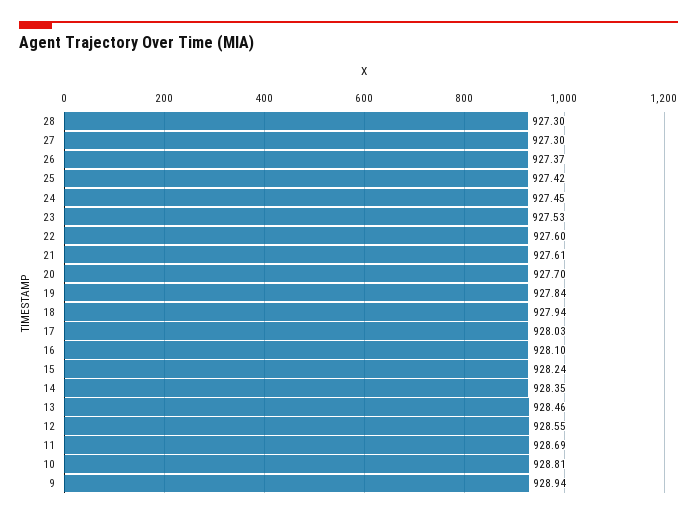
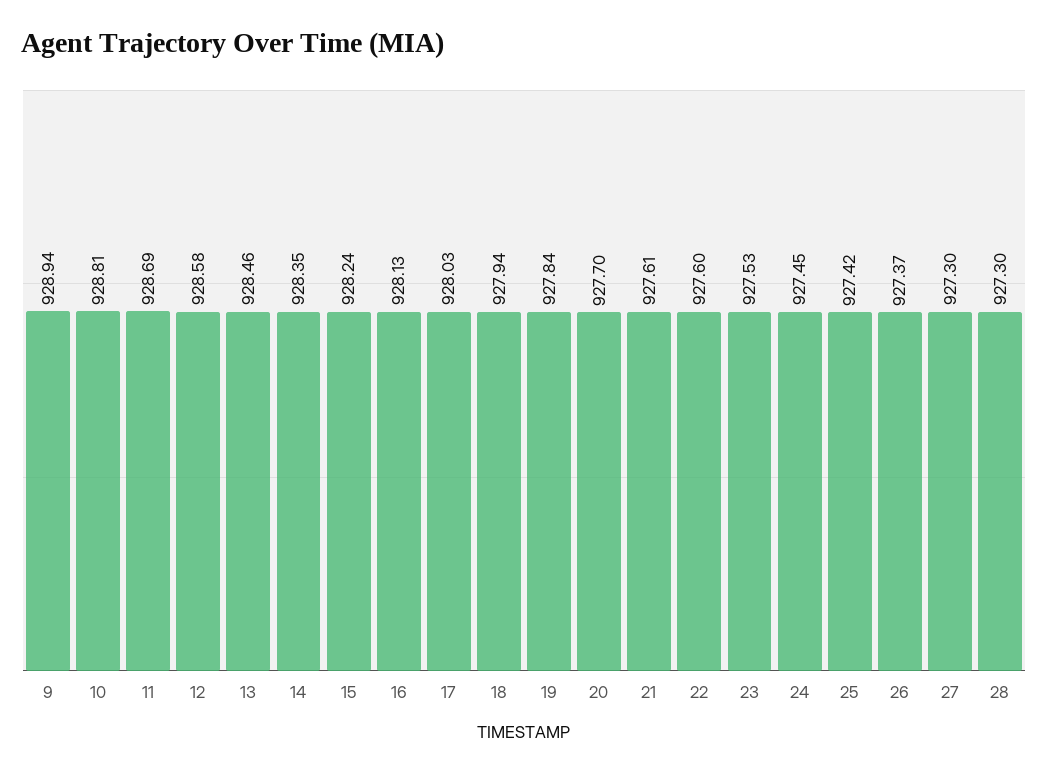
16: 928.1 -> 928.13
12: 928.55 -> 928.58

